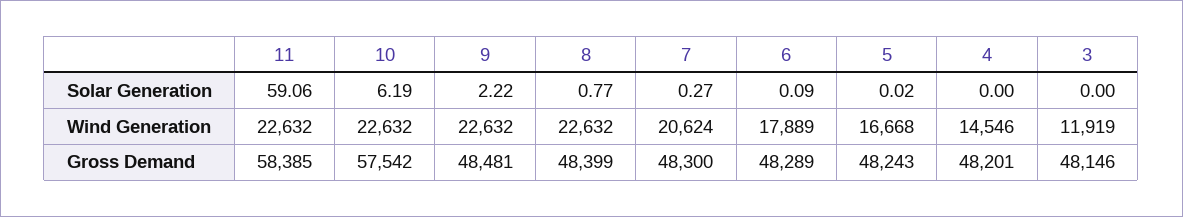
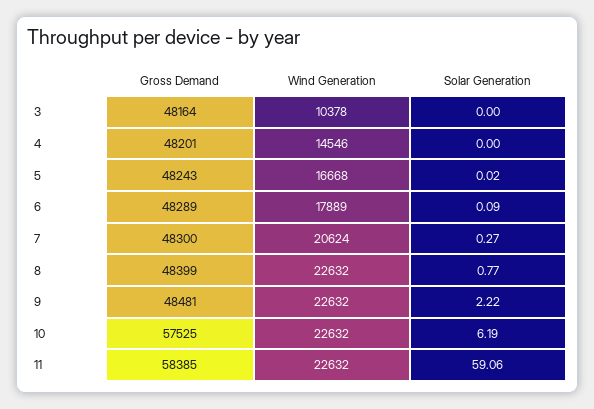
3, Wind Generation: 11919 -> 10378
10, Gross Demand: 57542 -> 57525
3, Gross Demand: 48146 -> 48164

